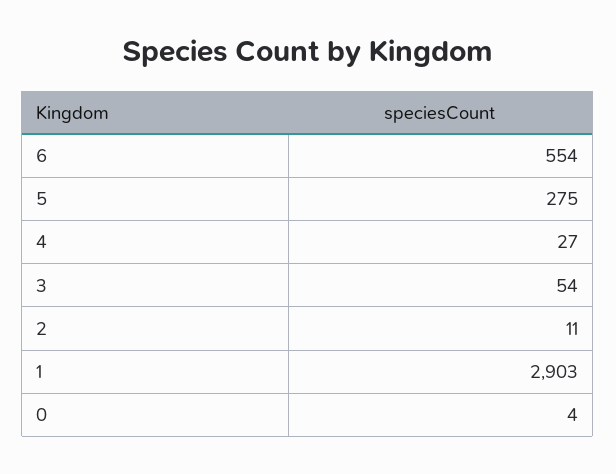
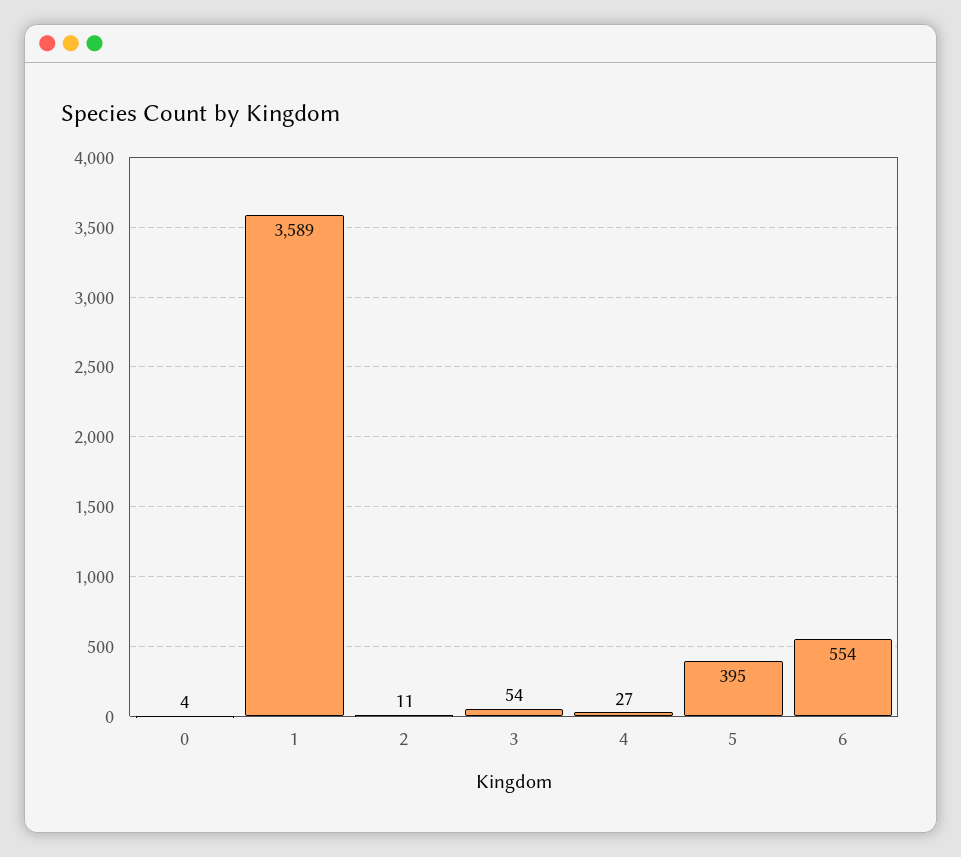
5: 275 -> 395
1: 2903 -> 3589

